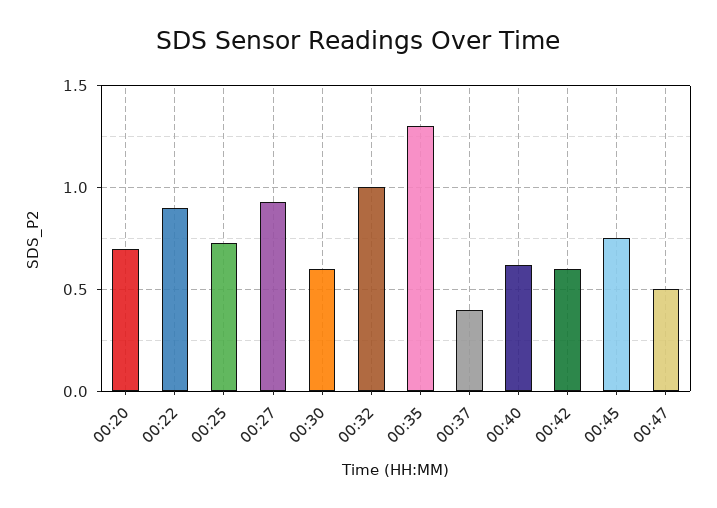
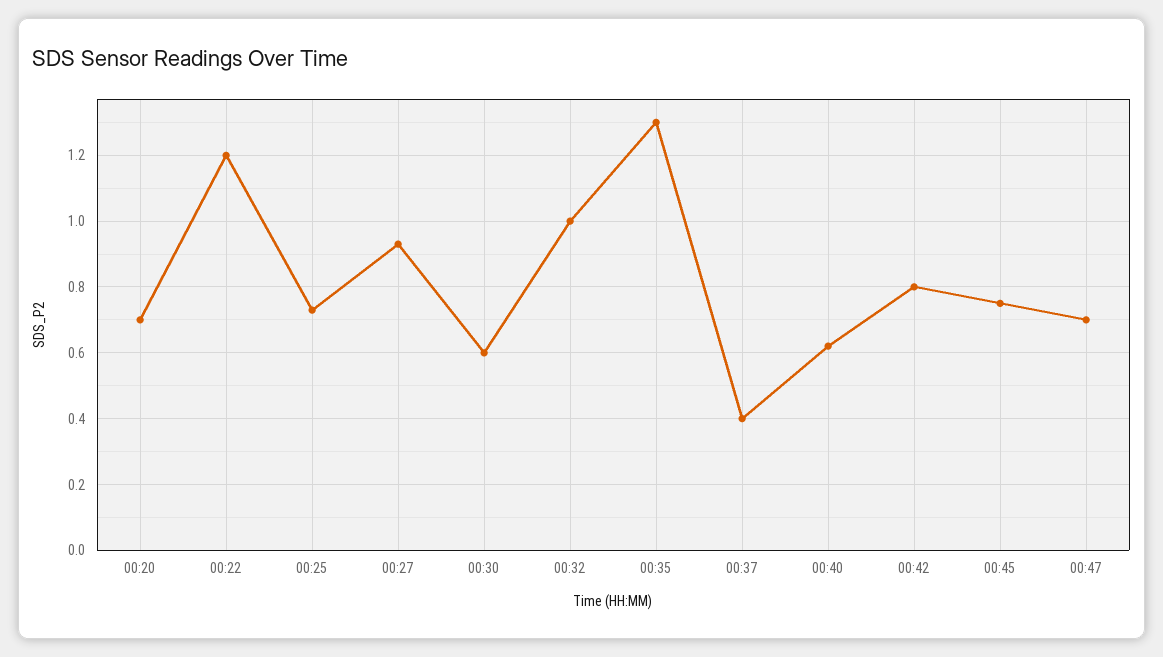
00:22: 0.9 -> 1.2
00:42: 0.6 -> 0.8
00:47: 0.5 -> 0.7

